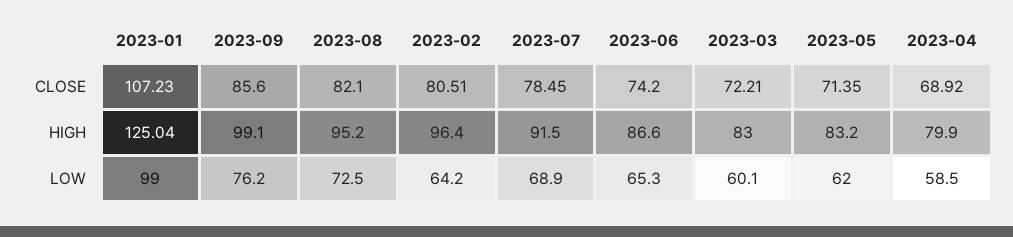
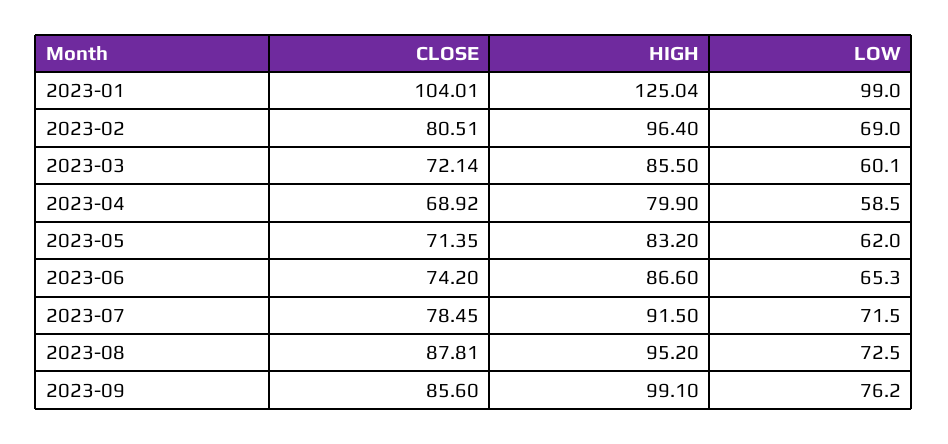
2023-01, CLOSE: 107.23 -> 104.01
2023-08, CLOSE: 82.1 -> 87.81
2023-03, CLOSE: 72.21 -> 72.14
2023-03, HIGH: 83 -> 85.5
2023-02, LOW: 64.2 -> 69
2023-07, LOW: 68.9 -> 71.5

